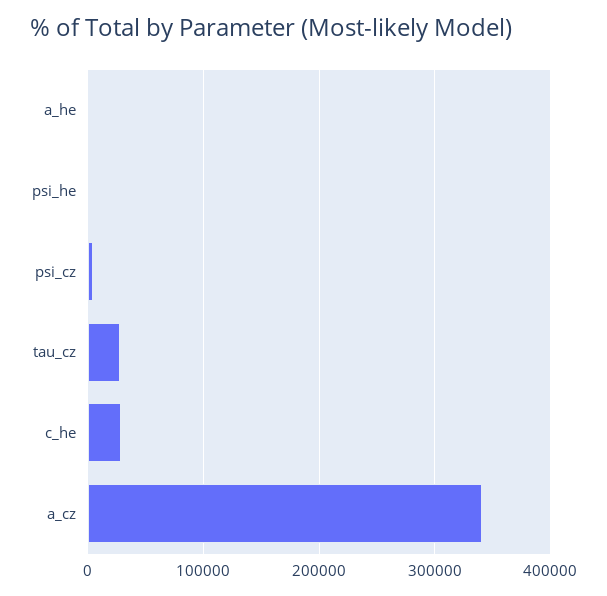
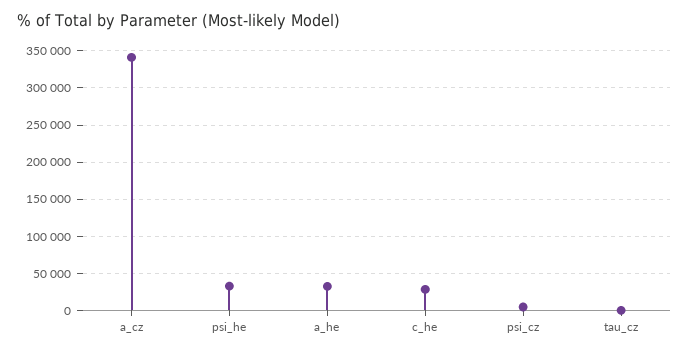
a_he: 0 -> 30000
psi_he: 0 -> 30000
tau_cz: 30000 -> 0

